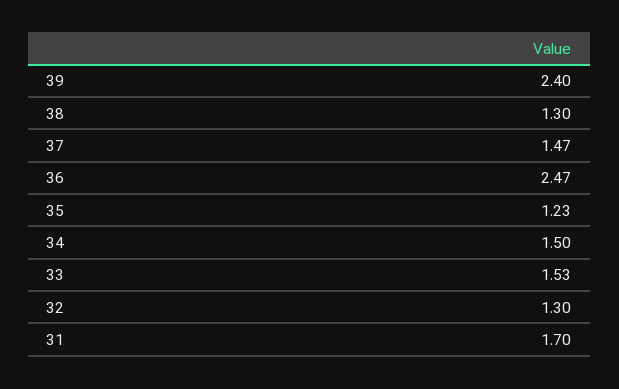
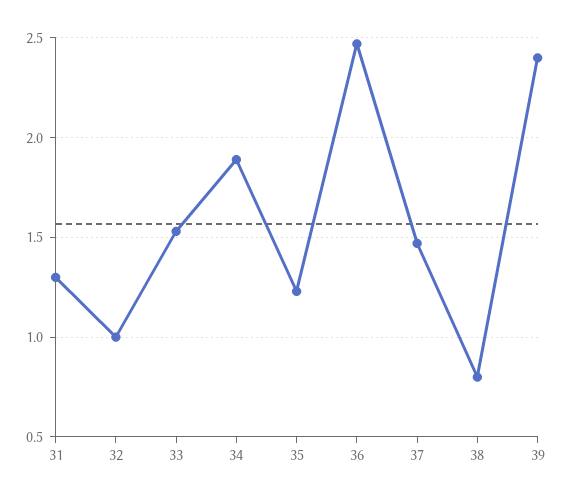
38: 1.3 -> 0.8
34: 1.5 -> 1.9
32: 1.3 -> 1
31: 1.7 -> 1.3

